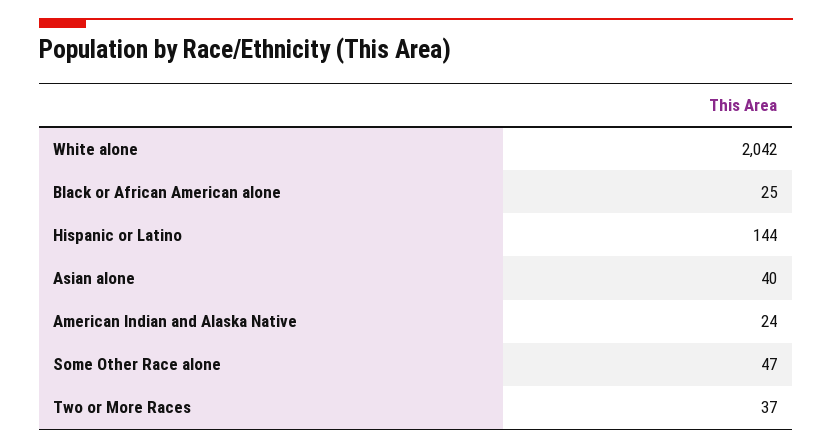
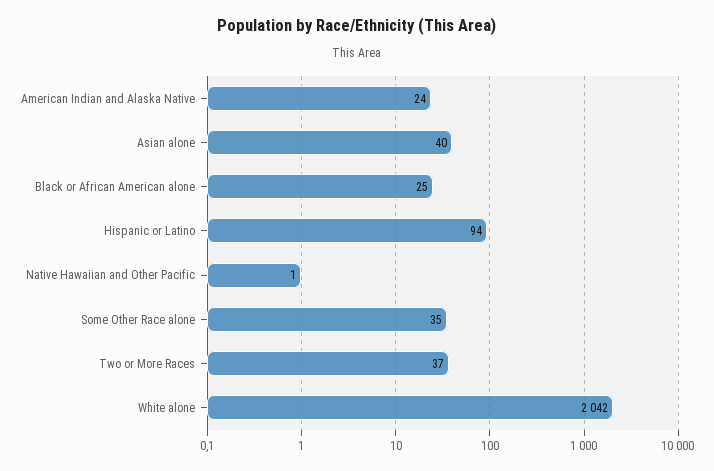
Hispanic or Latino: 144 -> 94
Some Other Race alone: 47 -> 35
Native Hawaiian and Other Pacific: none -> 1

